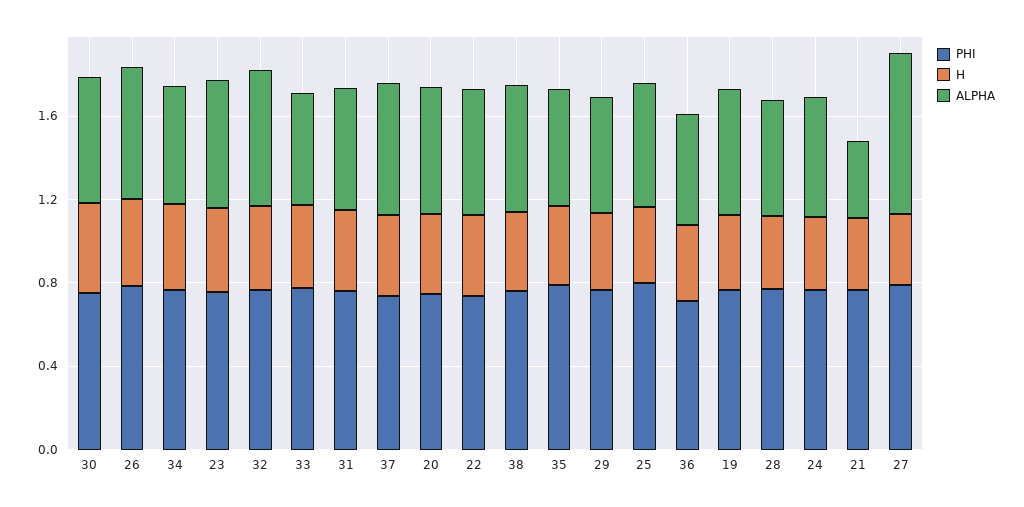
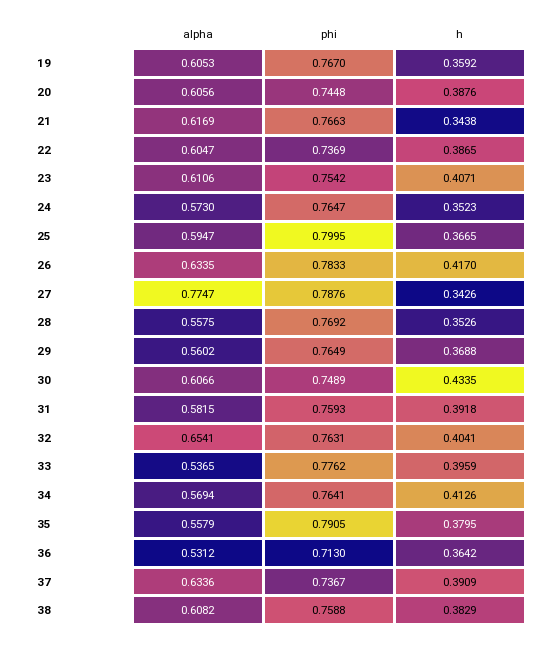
ALPHA, 21: 0.4 -> 0.6169

